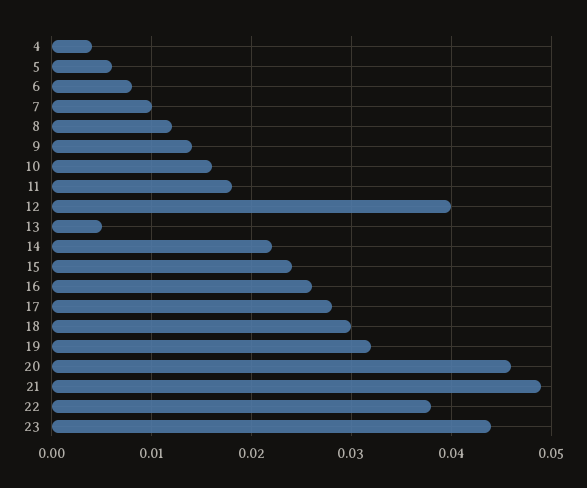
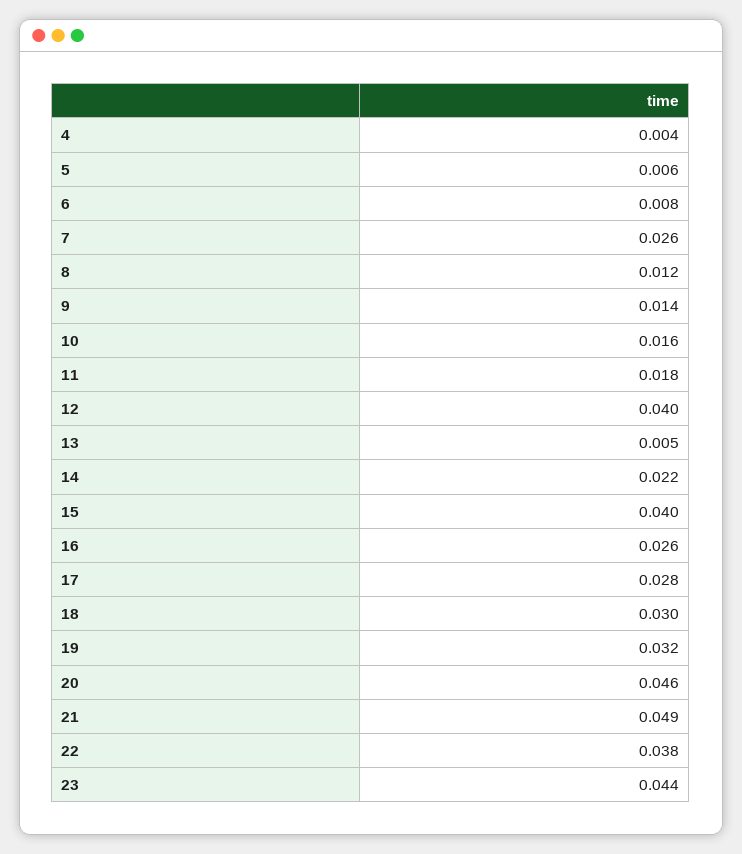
7: 0.01 -> 0.026
15: 0.024 -> 0.04

